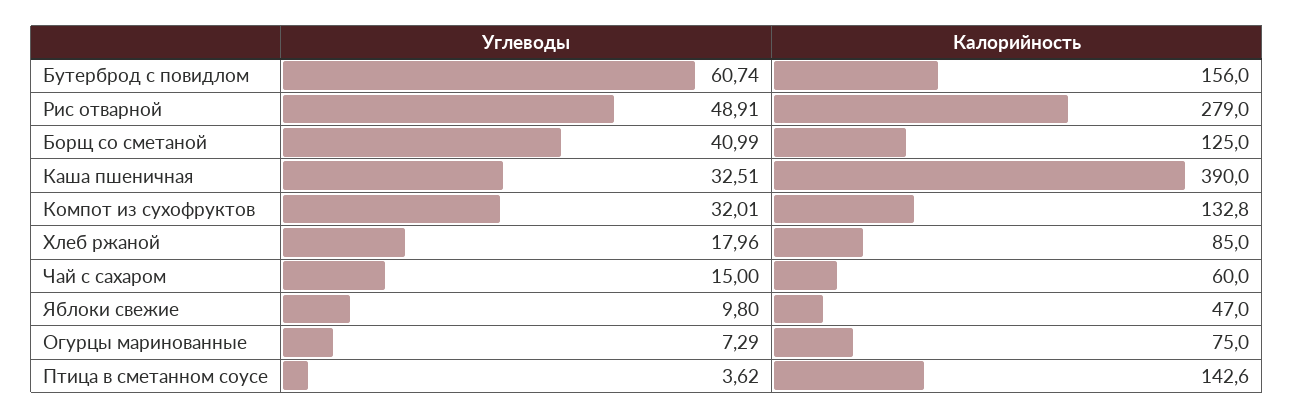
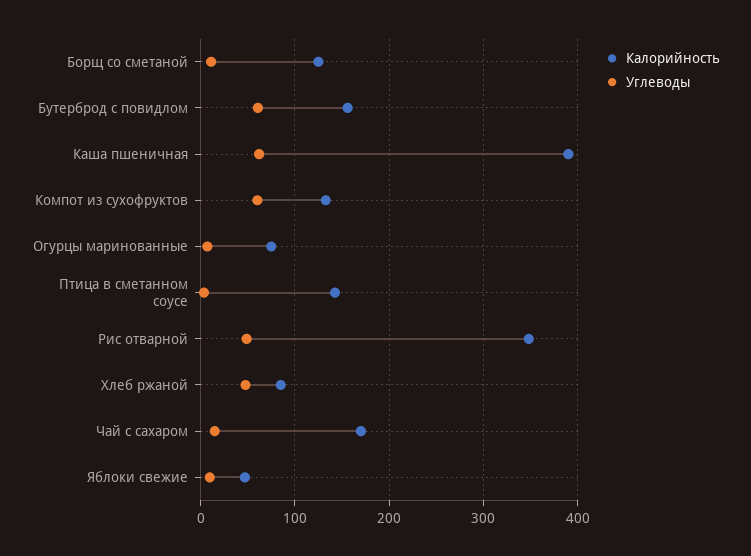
Калорийность, Рис отварной: 279 -> 350
Углеводы, Борщ со сметаной: 40.99 -> 10
Углеводы, Каша пшеничная: 32.51 -> 60
Углеводы, Компот из сухофруктов: 32.01 -> 60
Углеводы, Хлеб ржаной: 17.96 -> 50
Калорийность, Чай с сахаром: 60 -> 170

